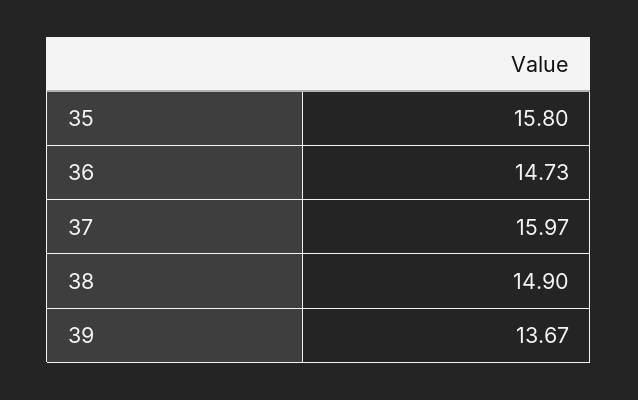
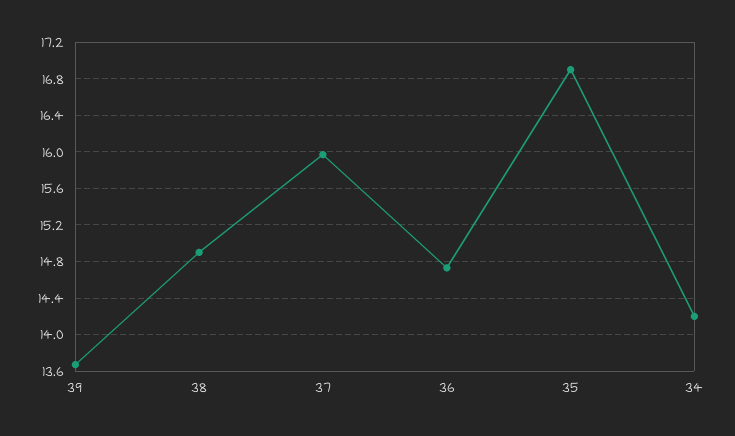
35: 15.8 -> 16.9
34: none -> 14.2

